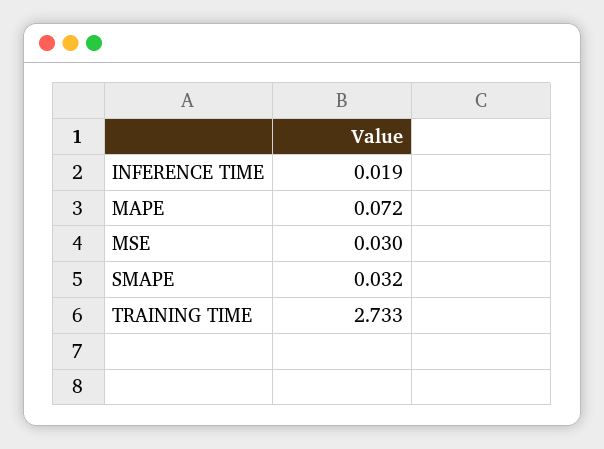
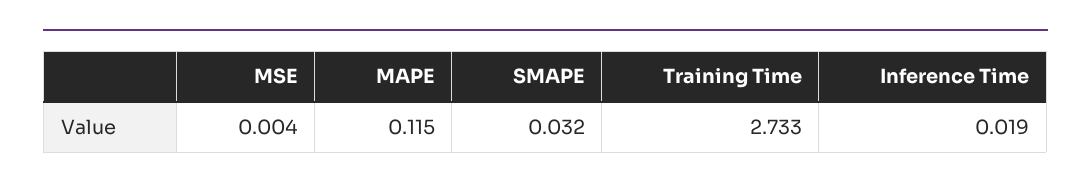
MAPE: 0.072 -> 0.115
MSE: 0.03 -> 0.004

